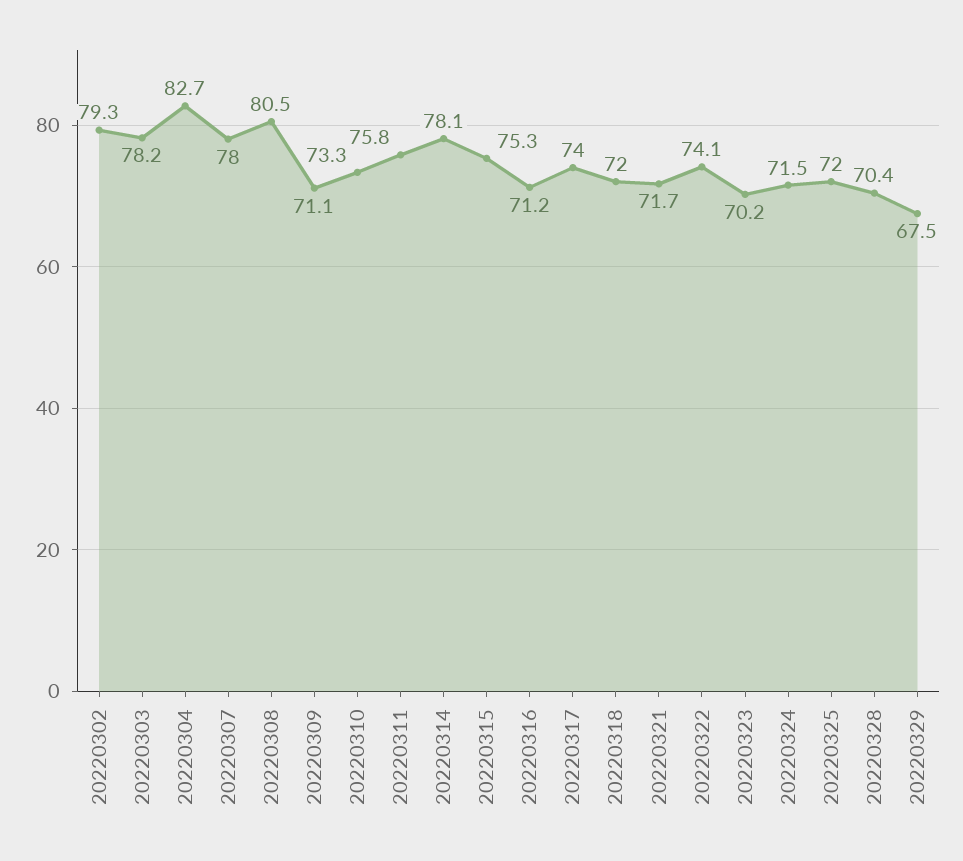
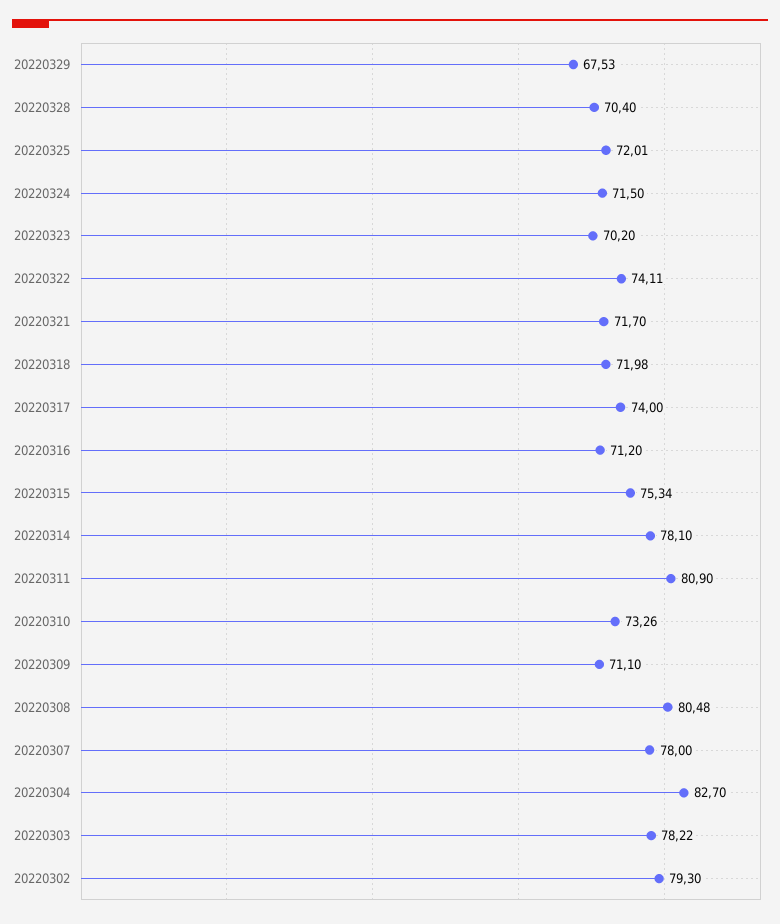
20220311: 75.8 -> 80.9

